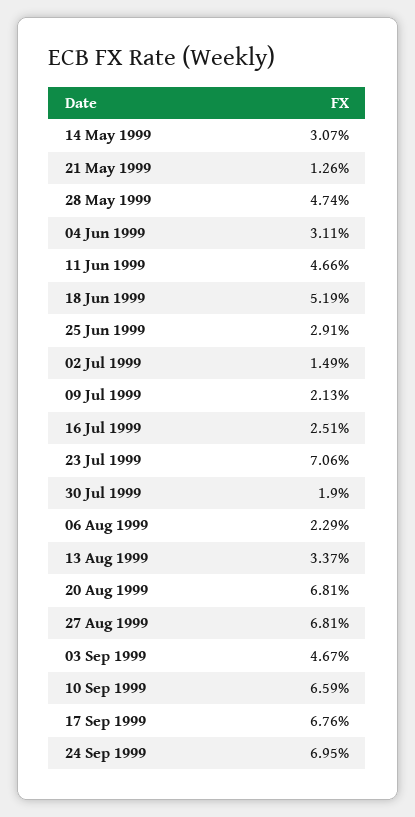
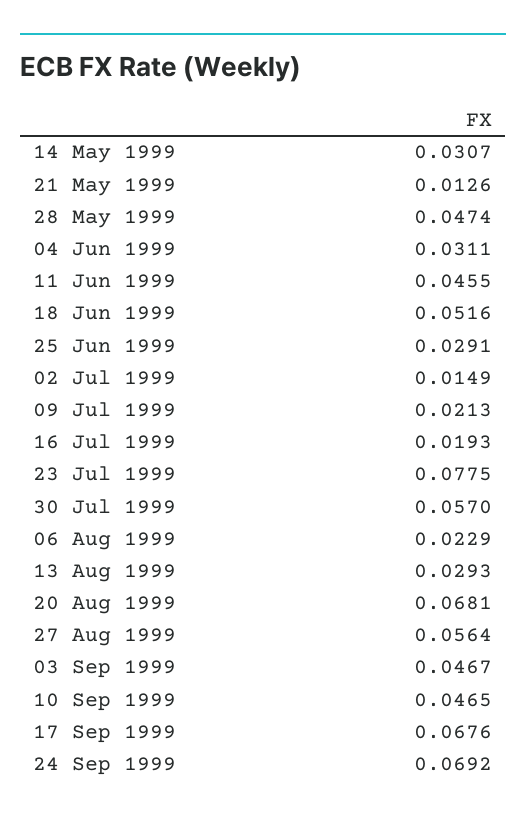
11 Jun 1999: 0.0466 -> 0.0455
18 Jun 1999: 0.0519 -> 0.0516
16 Jul 1999: 0.0251 -> 0.0193
23 Jul 1999: 0.0706 -> 0.0775
30 Jul 1999: 0.019 -> 0.057
13 Aug 1999: 0.0337 -> 0.0293
27 Aug 1999: 0.0681 -> 0.0564
10 Sep 1999: 0.0659 -> 0.0465
24 Sep 1999: 0.0695 -> 0.0692

